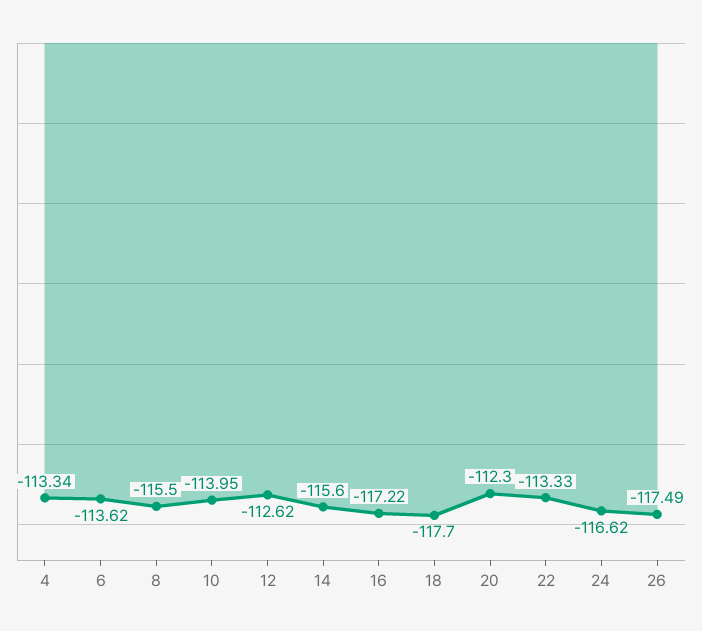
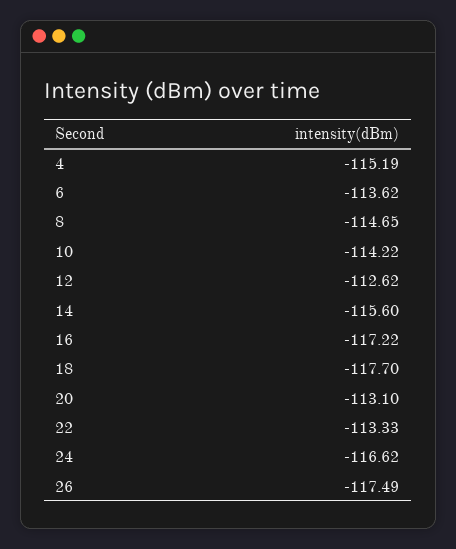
4: -113.34 -> -115.19
8: -115.5 -> -114.65
10: -113.95 -> -114.22
20: -112.3 -> -113.1

